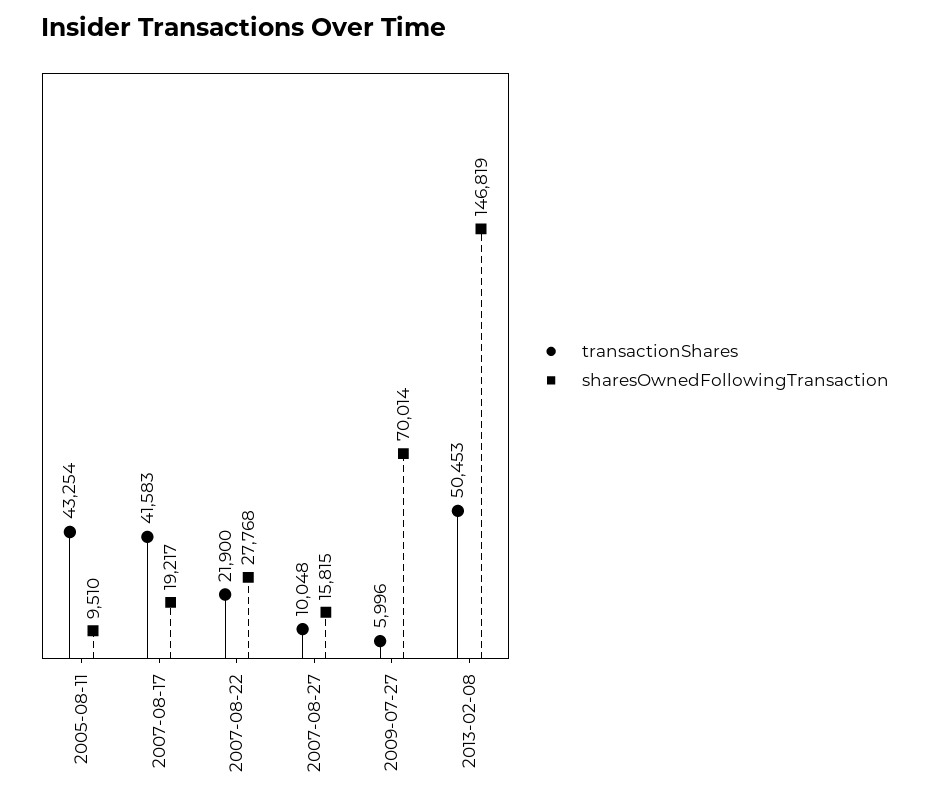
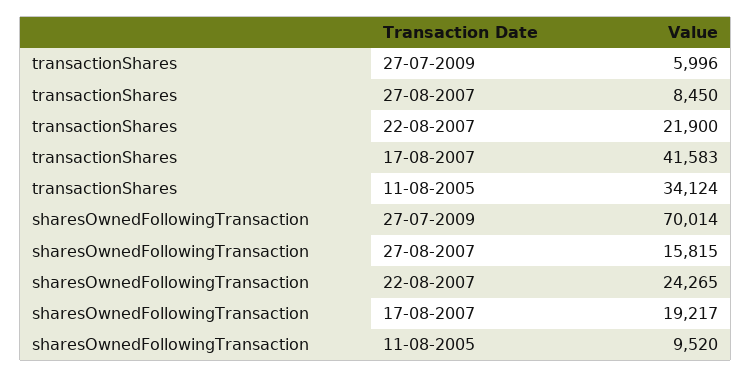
transactionShares, 2005-08-11: 43254 -> 34124
sharesOwnedFollowingTransaction, 2005-08-11: 9510 -> 9520
sharesOwnedFollowingTransaction, 2007-08-22: 27768 -> 24265
transactionShares, 2007-08-27: 10048 -> 8450
transactionShares, 2013-02-08: 50453 -> none
sharesOwnedFollowingTransaction, 2013-02-08: 146819 -> none

